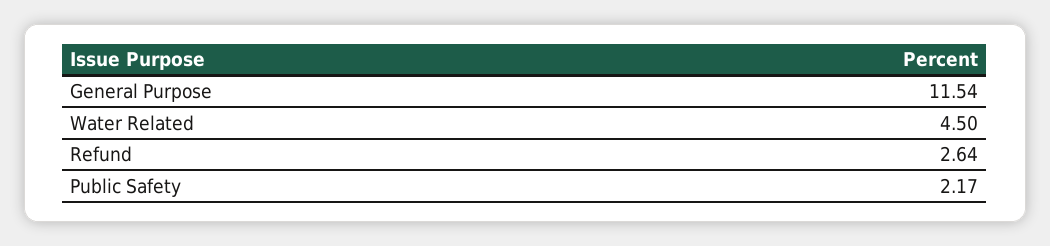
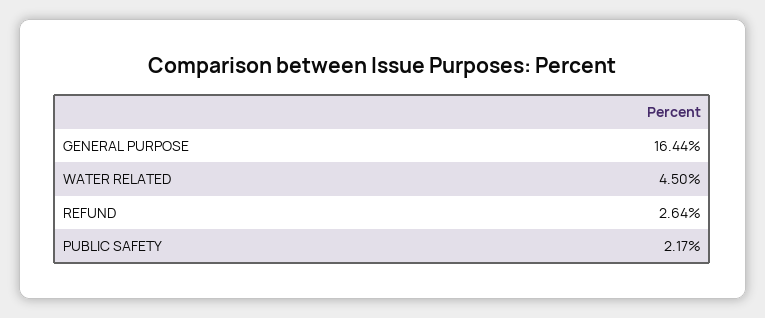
General Purpose: 11.54 -> 16.44

